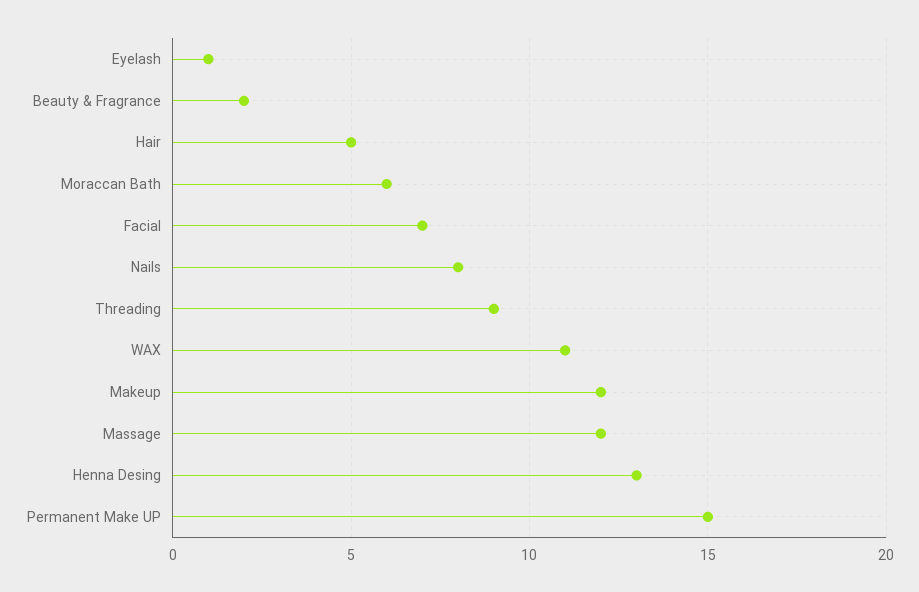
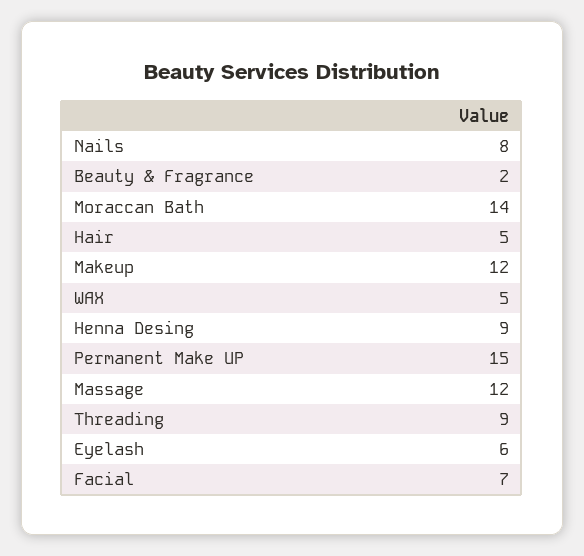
Eyelash: 1 -> 6
Moraccan Bath: 6 -> 14
WAX: 11 -> 5
Henna Desing: 13 -> 9

